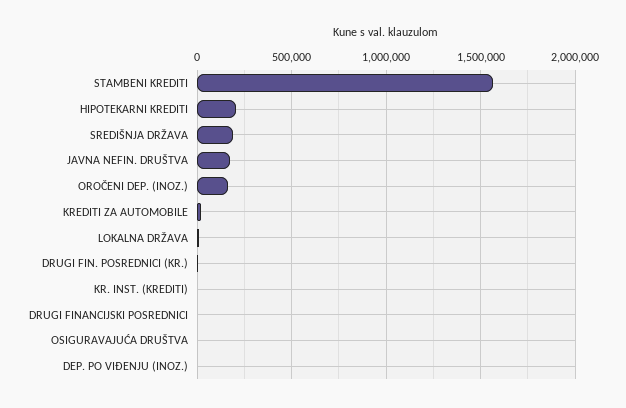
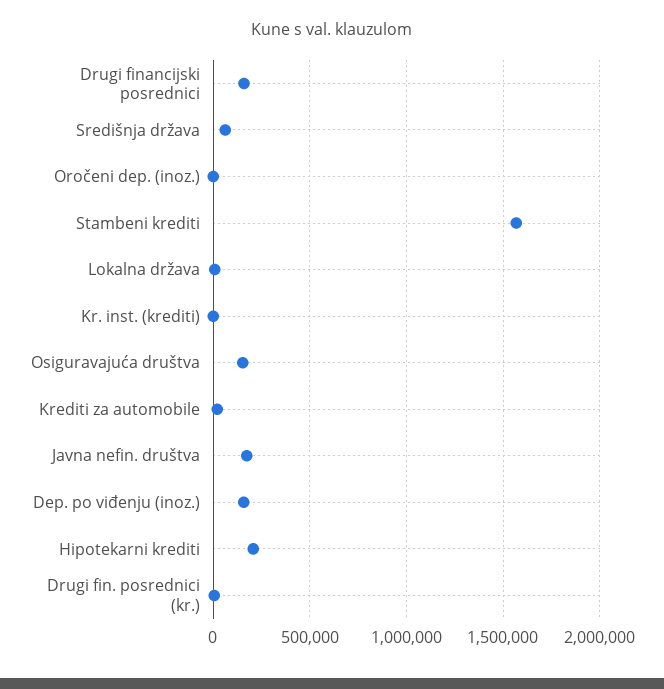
SREDIŠNJA DRŽAVA: 200000 -> 50000
OROČENI DEP. (INOZ.): 150000 -> 0
DRUGI FINANCIJSKI POSREDNICI: 0 -> 150000
OSIGURAVAJUĆA DRUŠTVA: 0 -> 150000
DEP. PO VIĐENJU (INOZ.): 0 -> 150000

